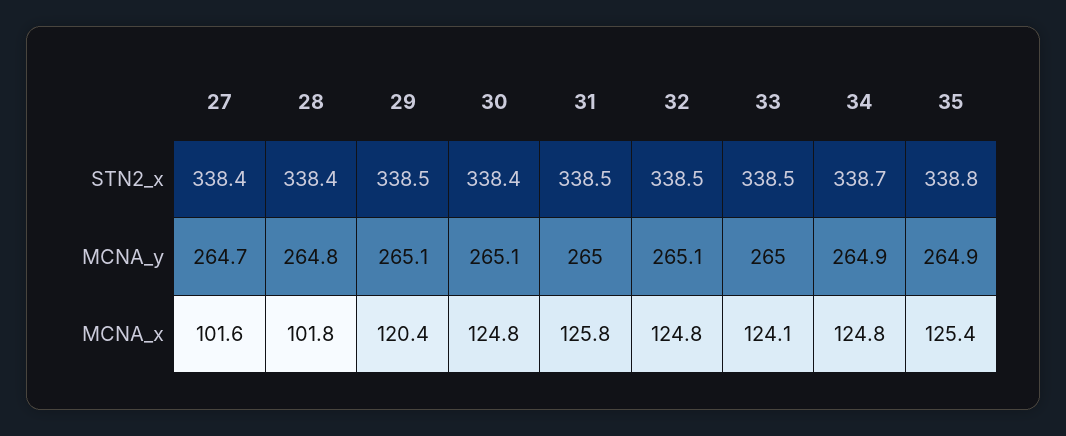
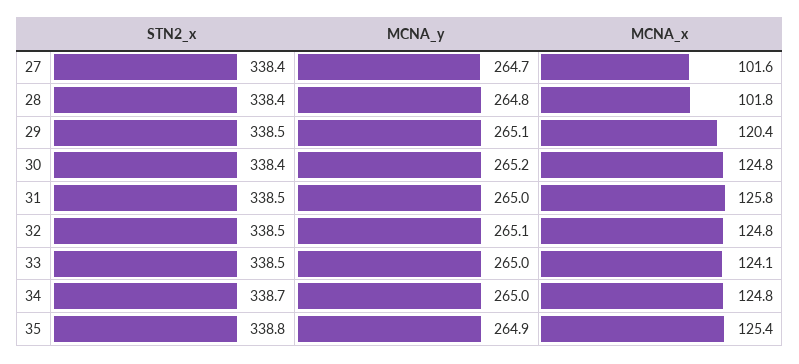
30, MCNA_y: 265.1 -> 265.2
34, MCNA_y: 264.9 -> 265

